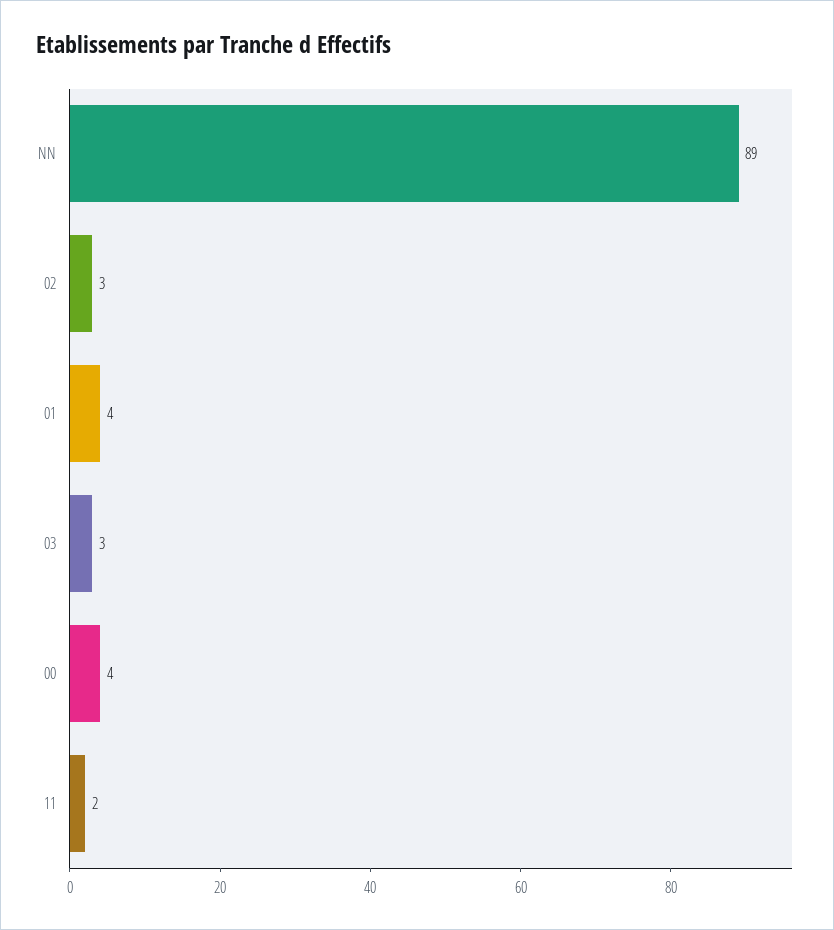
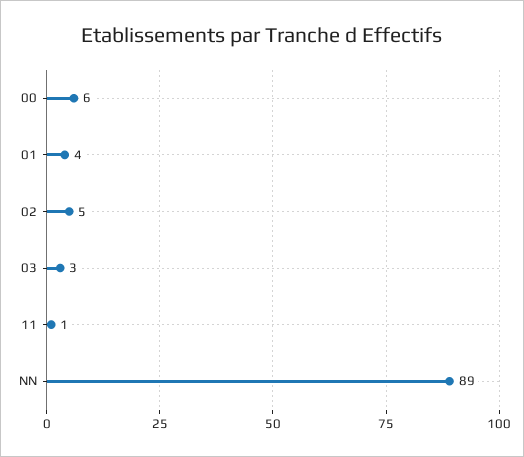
02: 3 -> 5
00: 4 -> 6
11: 2 -> 1

